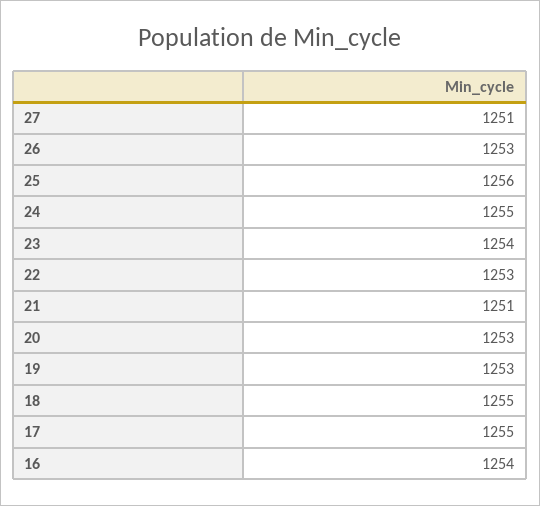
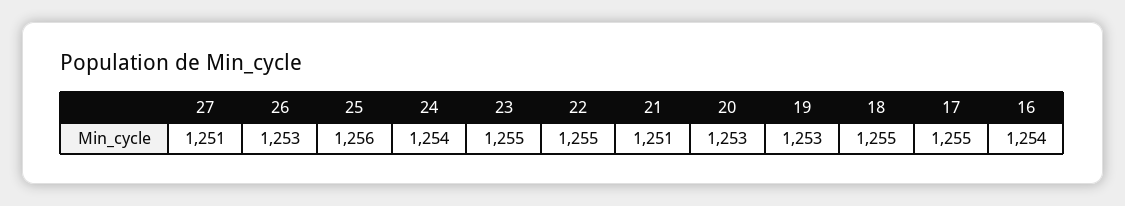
24: 1255 -> 1254
23: 1254 -> 1255
22: 1253 -> 1255

